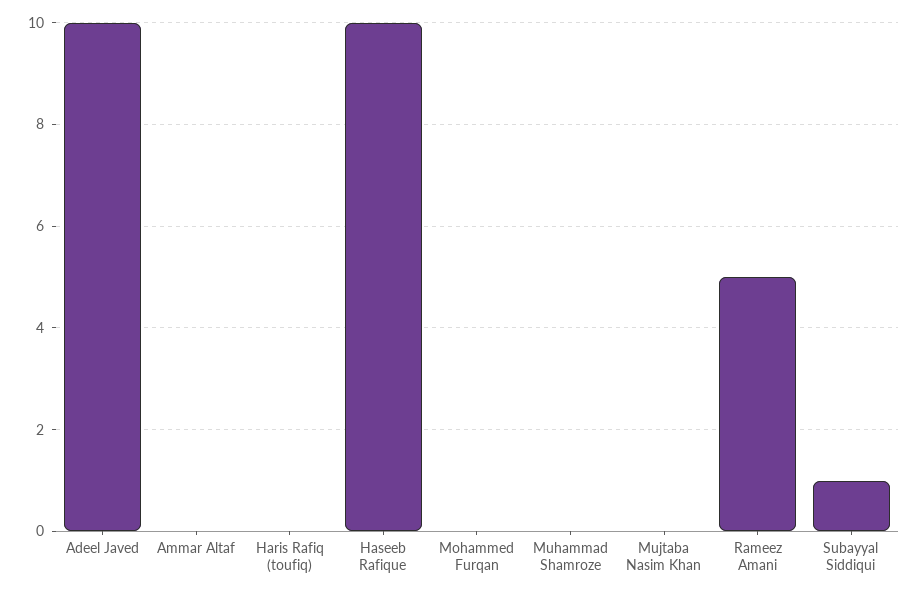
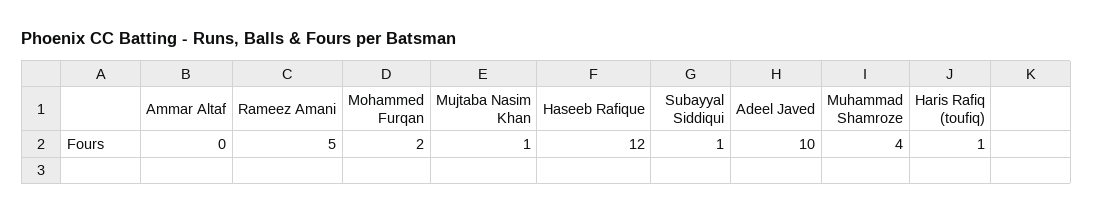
Haris Rafiq (toufiq): 0 -> 1
Haseeb Rafique: 10 -> 12
Mohammed Furqan: 0 -> 2
Muhammad Shamroze: 0 -> 4
Mujtaba Nasim Khan: 0 -> 1

